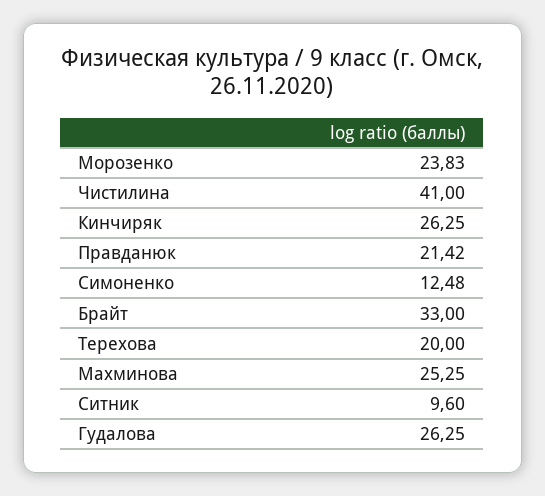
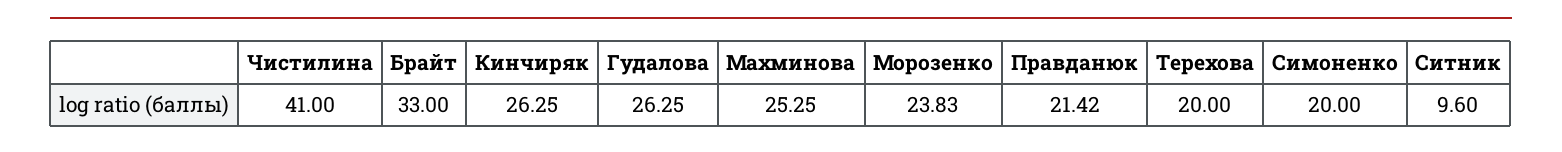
Симоненко: 12.48 -> 20

